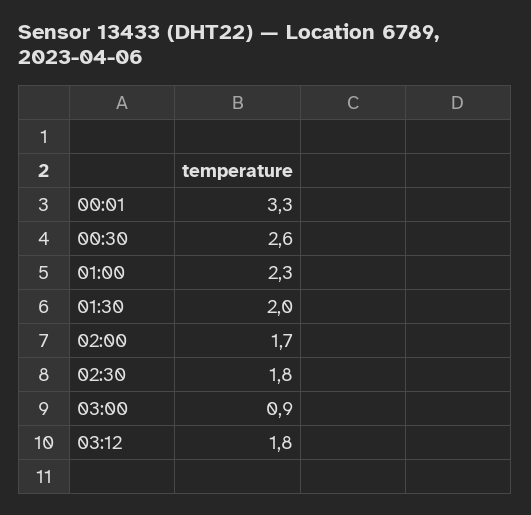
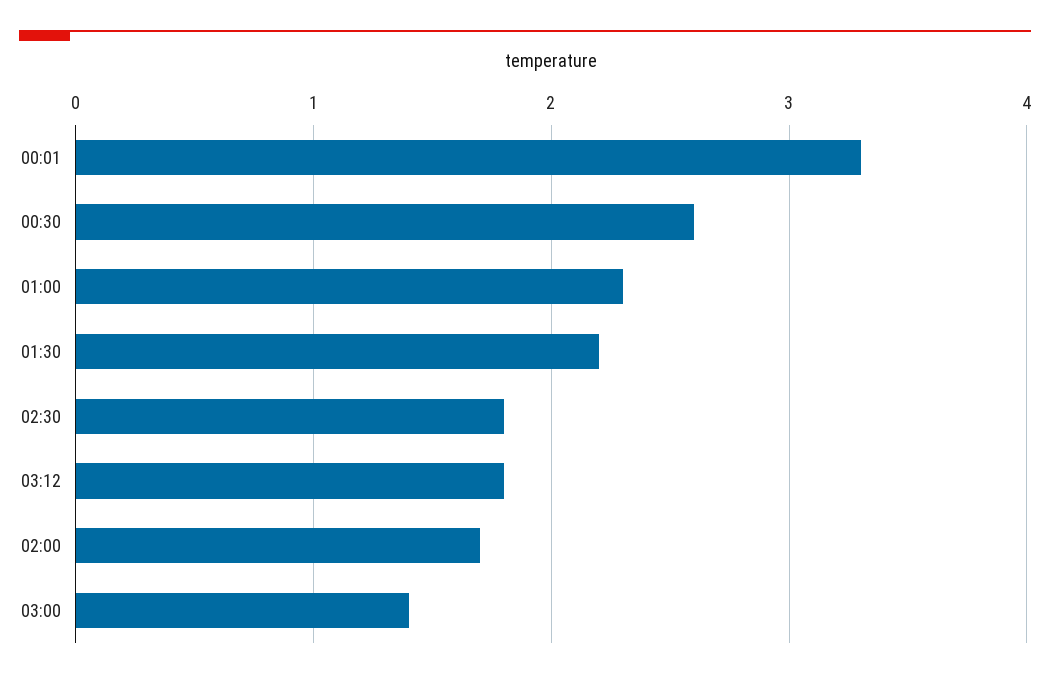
01:30: 2 -> 2.2
03:00: 0.9 -> 1.4

